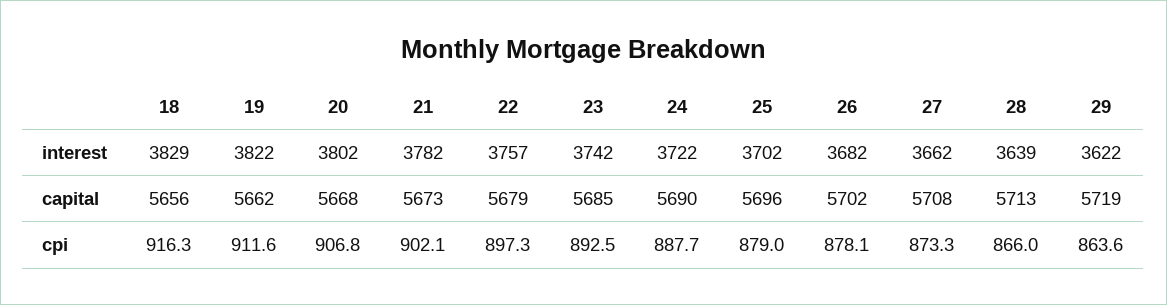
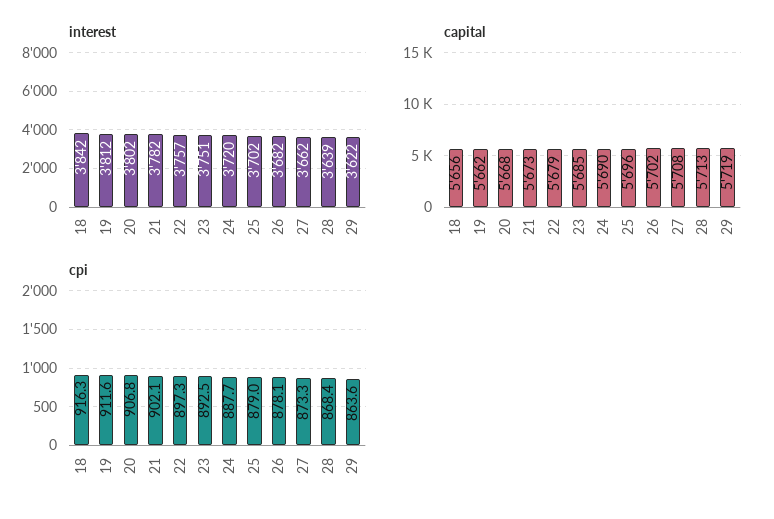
interest, 18: 3829 -> 3842
interest, 19: 3822 -> 3812
interest, 23: 3742 -> 3751
interest, 24: 3722 -> 3720
cpi, 28: 866 -> 868.4

